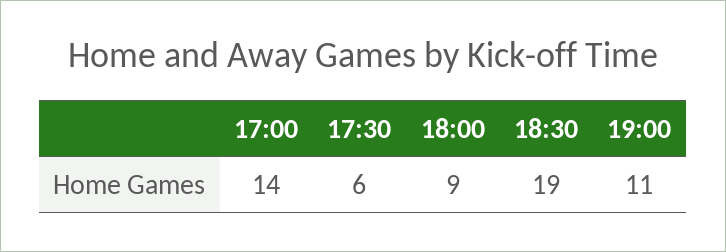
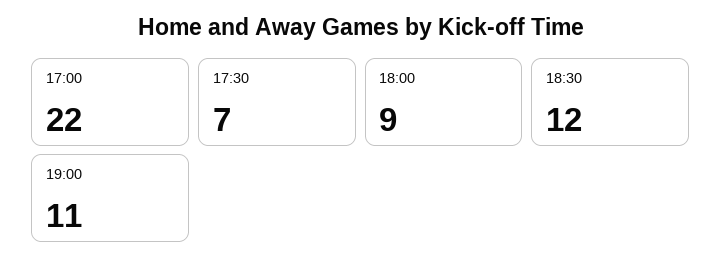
17:00: 14 -> 22
17:30: 6 -> 7
18:30: 19 -> 12

